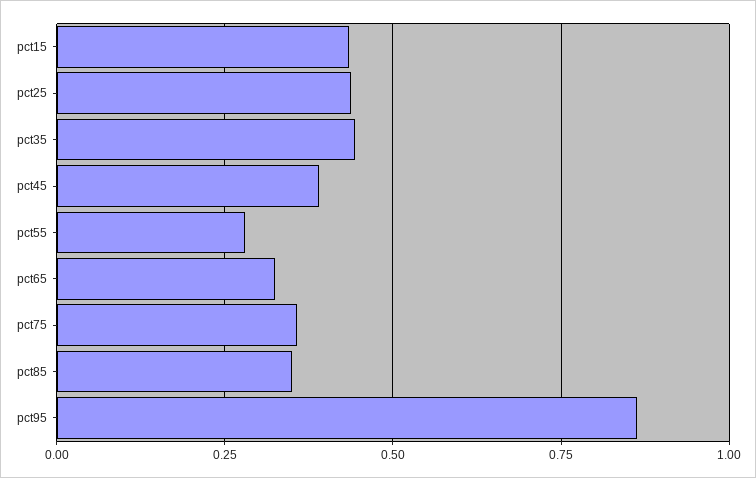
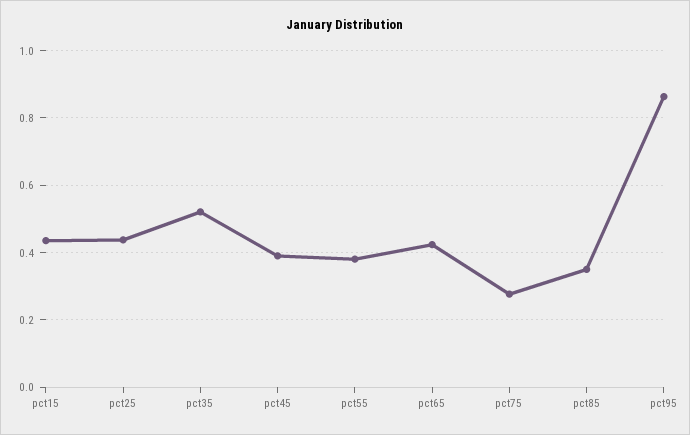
pct35: 0.45 -> 0.52
pct55: 0.275 -> 0.38
pct65: 0.325 -> 0.42
pct75: 0.35 -> 0.28

